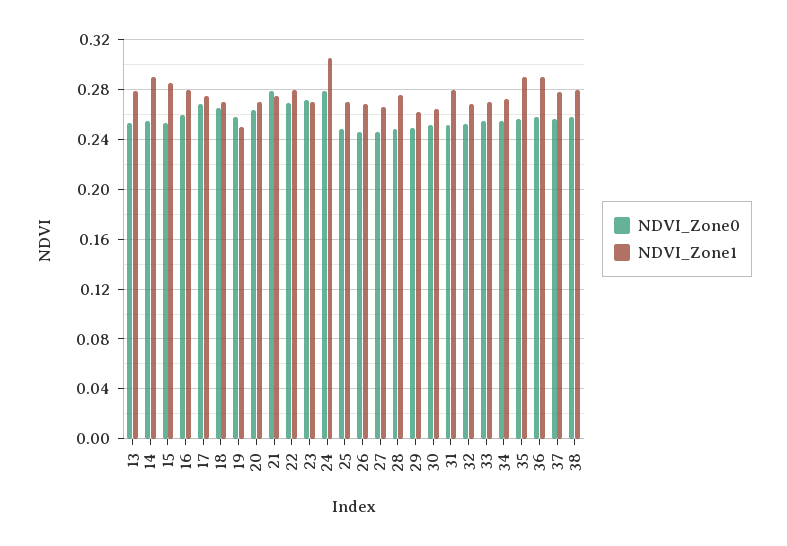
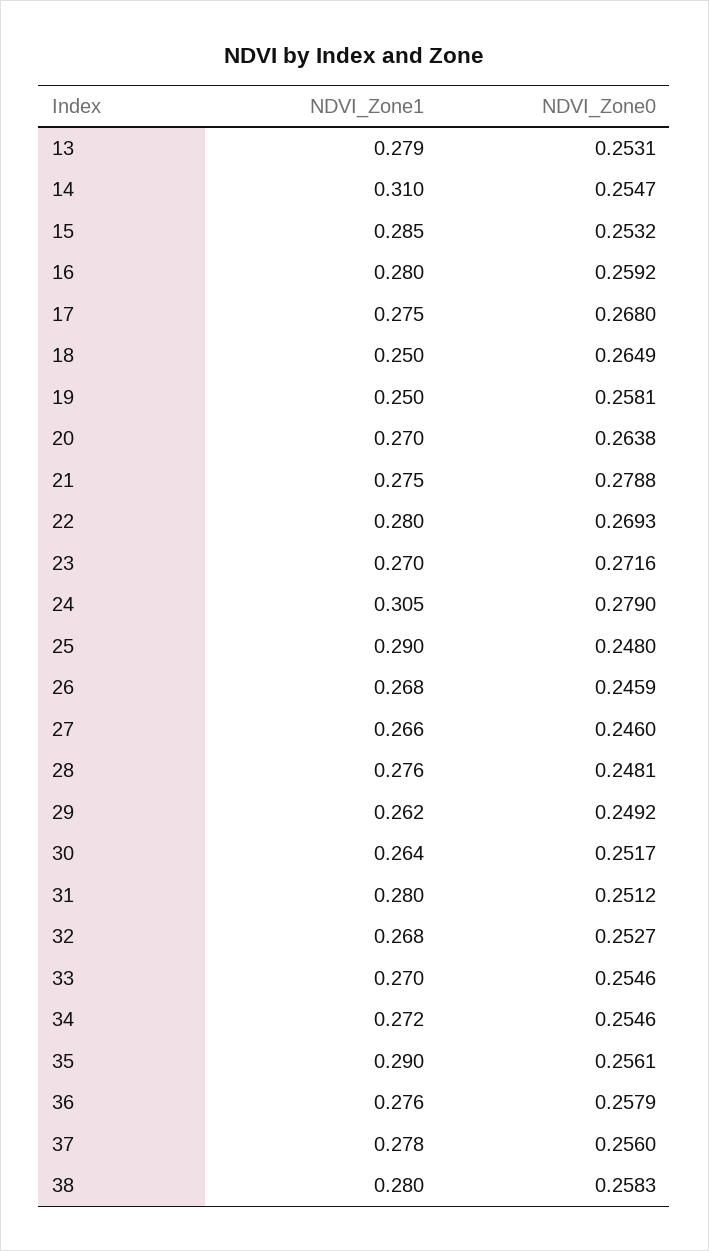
NDVI_Zone1, 14: 0.29 -> 0.31
NDVI_Zone1, 18: 0.27 -> 0.25
NDVI_Zone1, 25: 0.27 -> 0.29
NDVI_Zone1, 36: 0.29 -> 0.276

